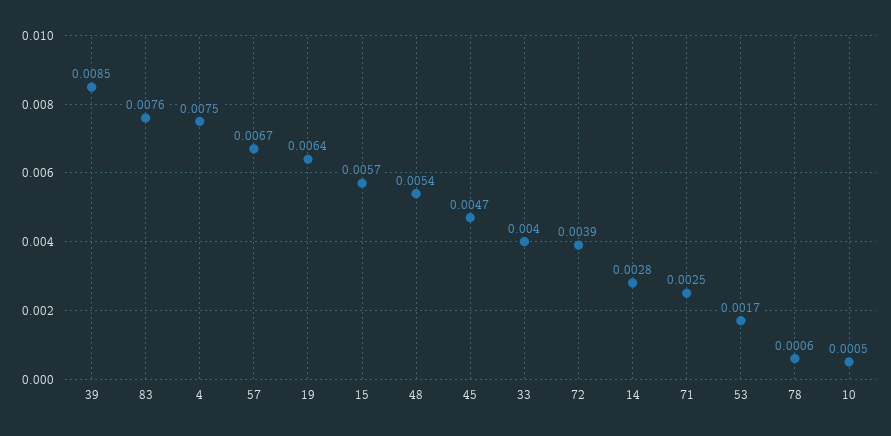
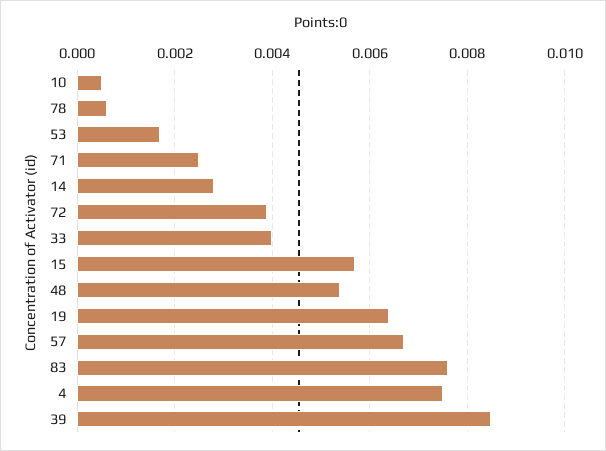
45: 0.0047 -> none

